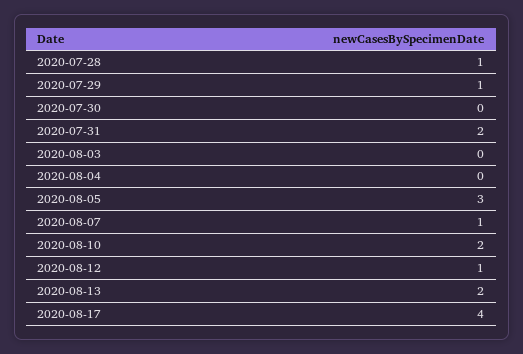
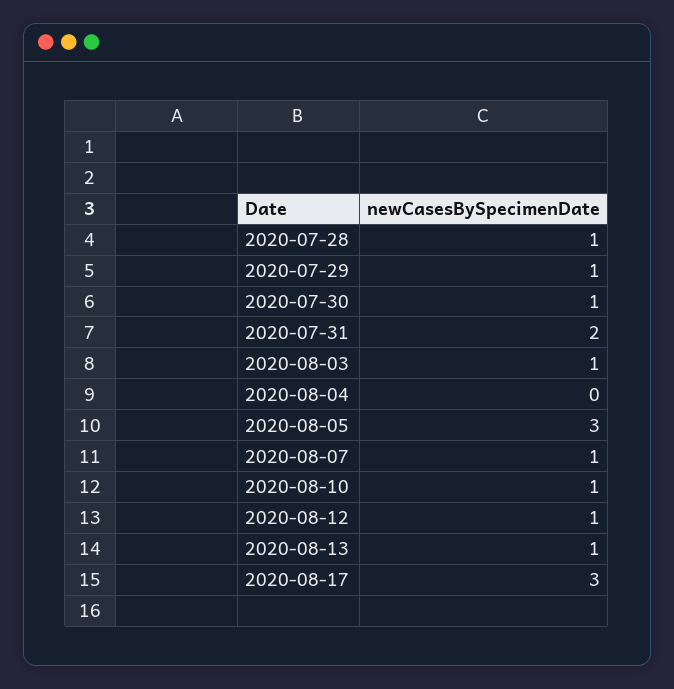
2020-07-30: 0 -> 1
2020-08-03: 0 -> 1
2020-08-10: 2 -> 1
2020-08-13: 2 -> 1
2020-08-17: 4 -> 3

